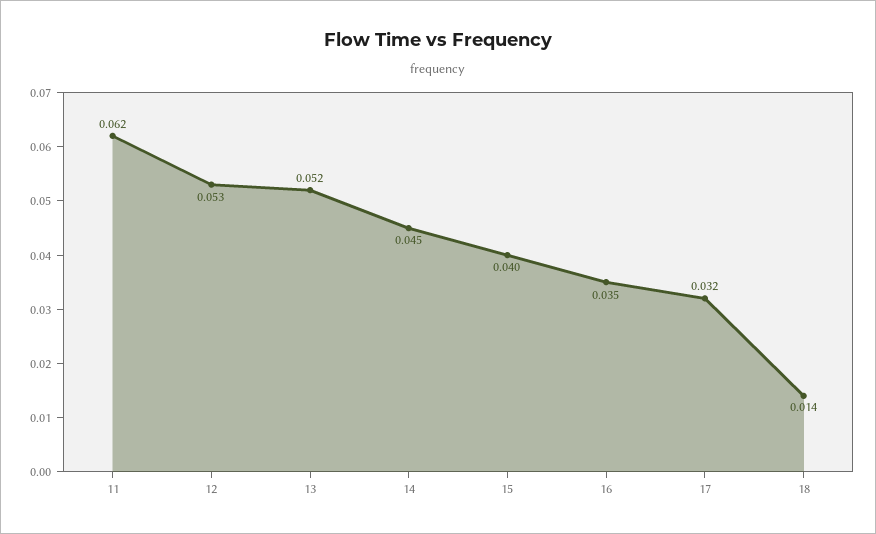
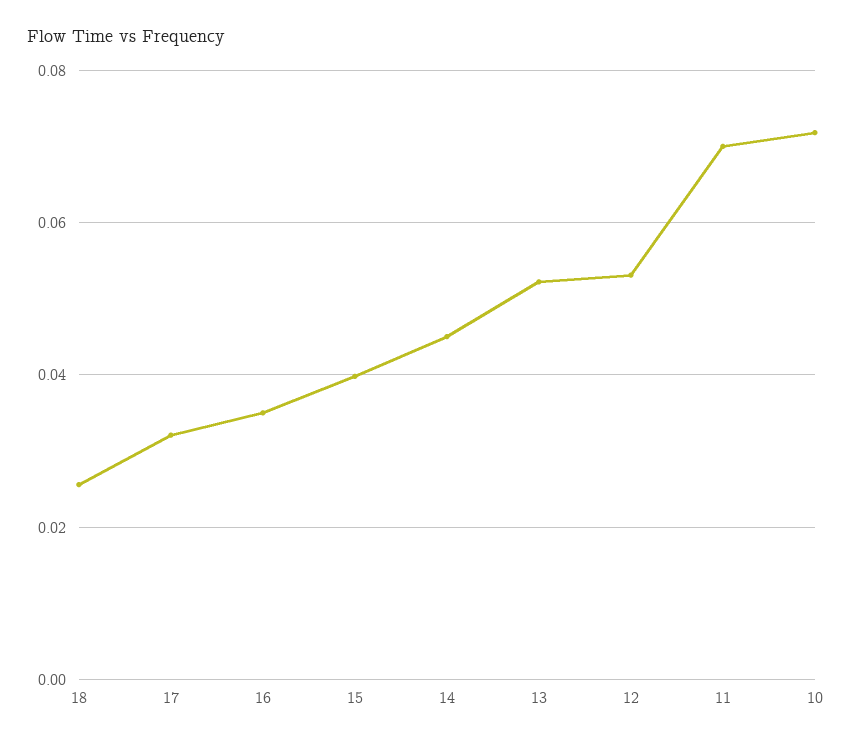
11: 0.062 -> 0.07
18: 0.014 -> 0.026
10: none -> 0.072

